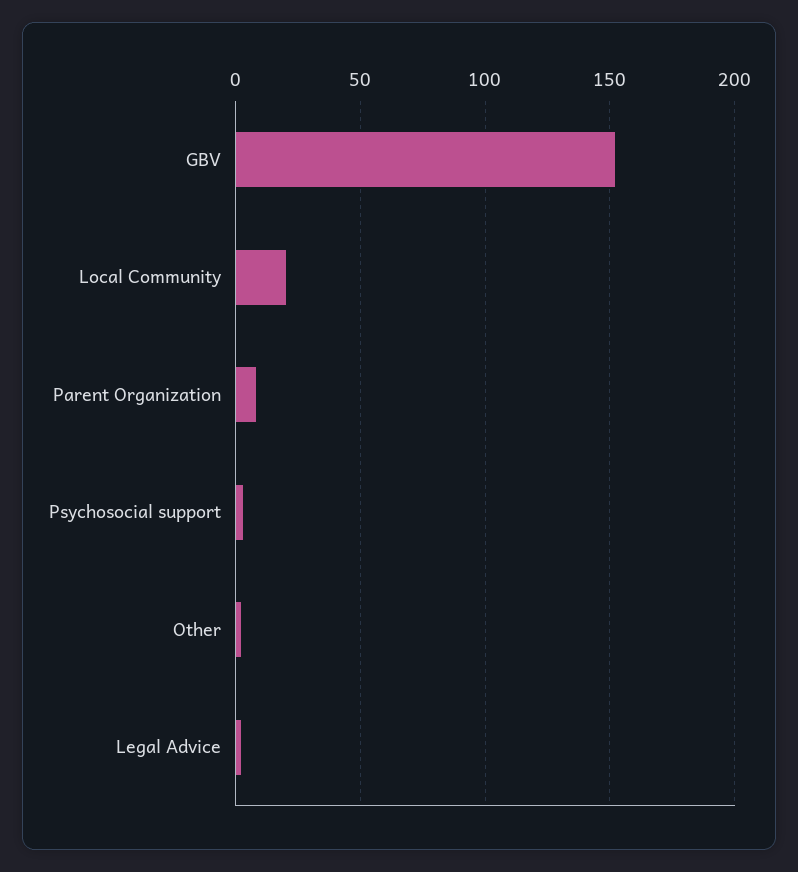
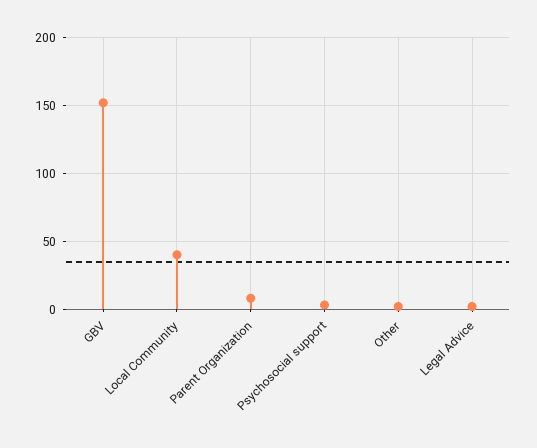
Local Community: 20 -> 40

